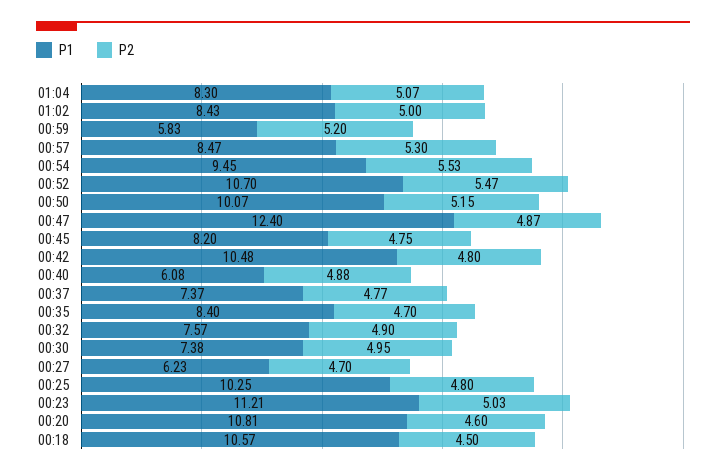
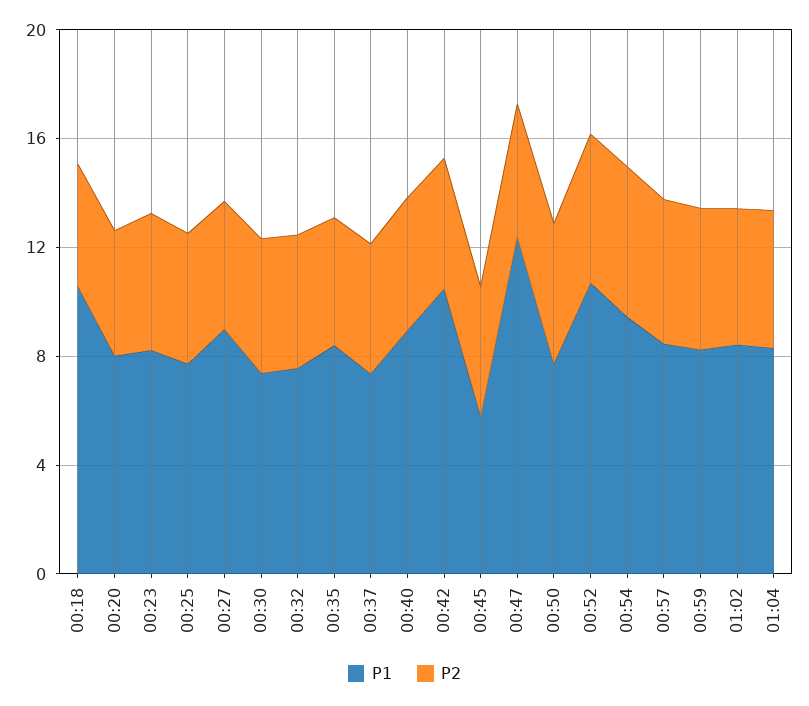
P1, 00:59: 5.83 -> 8
P1, 00:50: 10.07 -> 8
P1, 00:45: 8.2 -> 6
P1, 00:40: 6.08 -> 9
P1, 00:27: 6.23 -> 9
P1, 00:25: 10.25 -> 8
P1, 00:23: 11.21 -> 8
P1, 00:20: 10.81 -> 8

